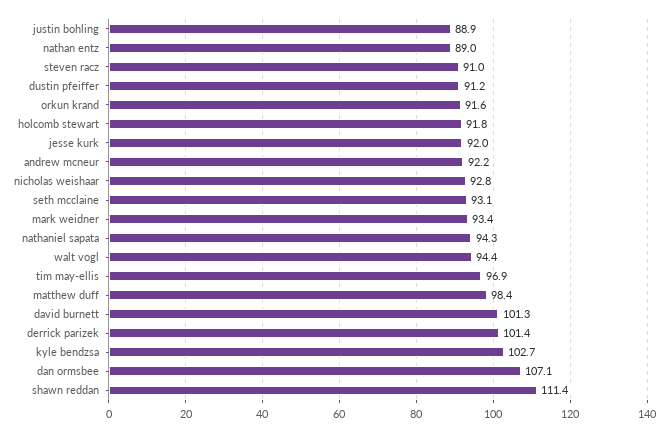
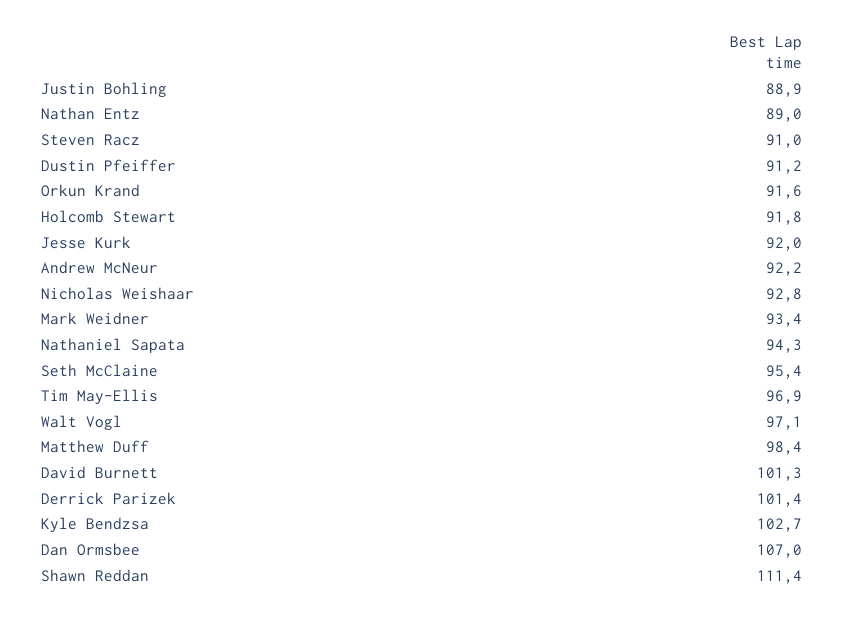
seth mcclaine: 93.1 -> 95.4
walt vogl: 94.4 -> 97.1
dan ormsbee: 107.1 -> 107

